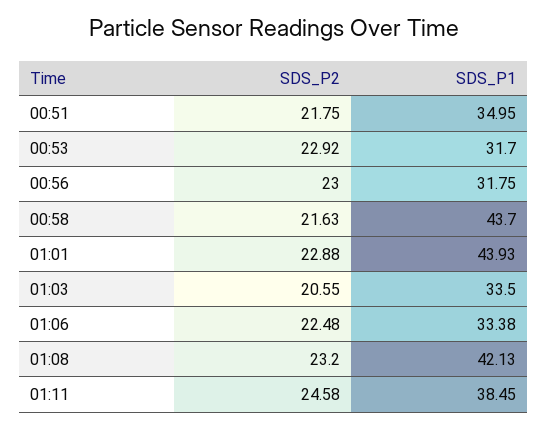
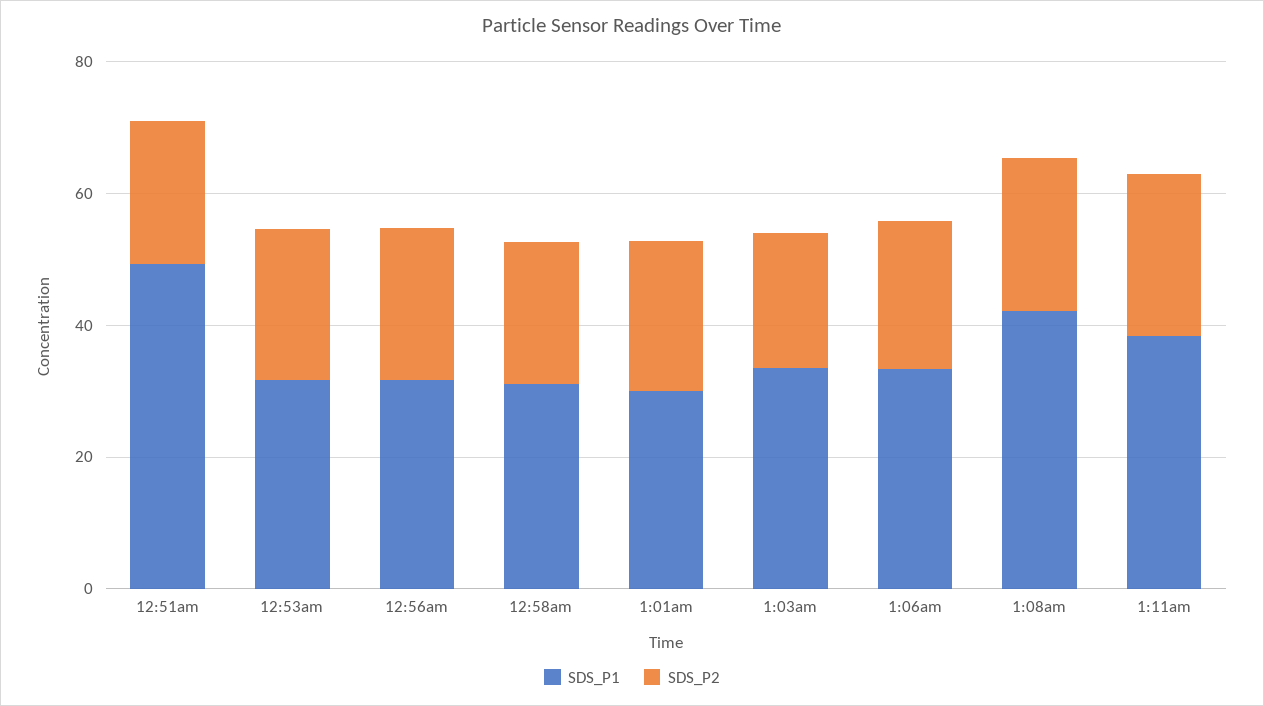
SDS_P1, 00:51: 34.95 -> 50
SDS_P1, 00:58: 43.7 -> 30
SDS_P1, 01:01: 43.93 -> 30

